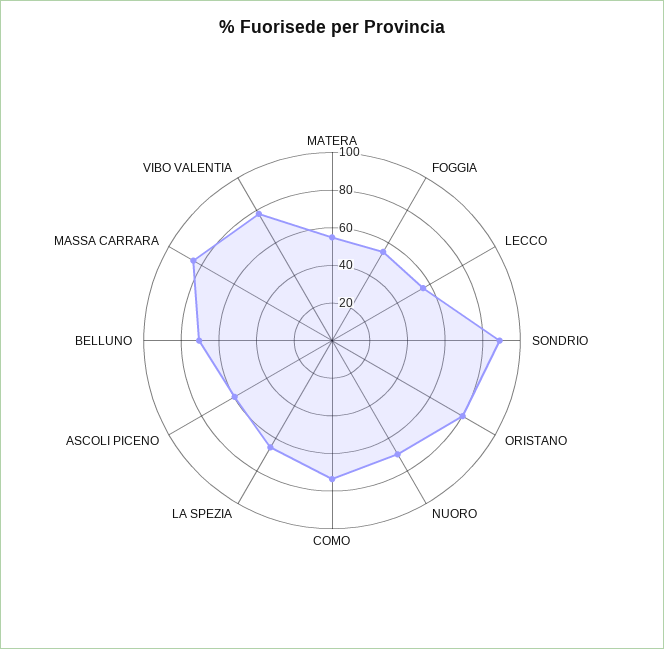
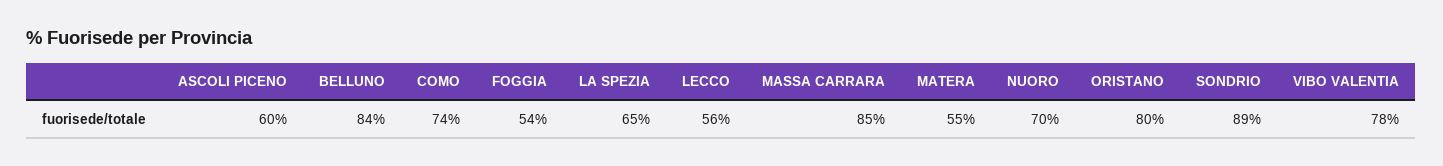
BELLUNO: 70 -> 84

